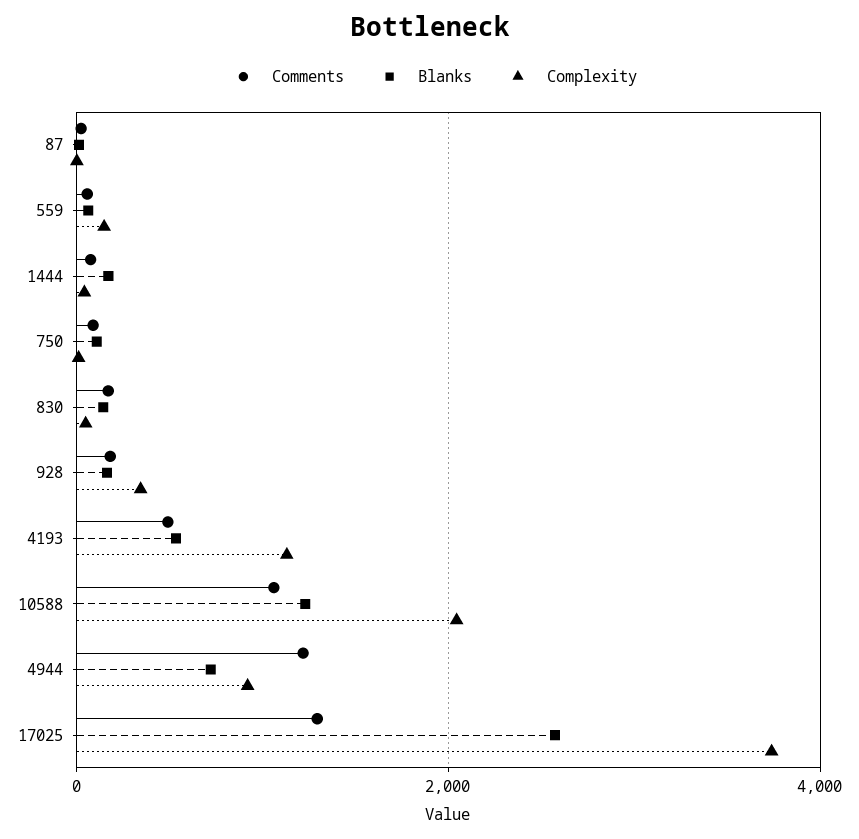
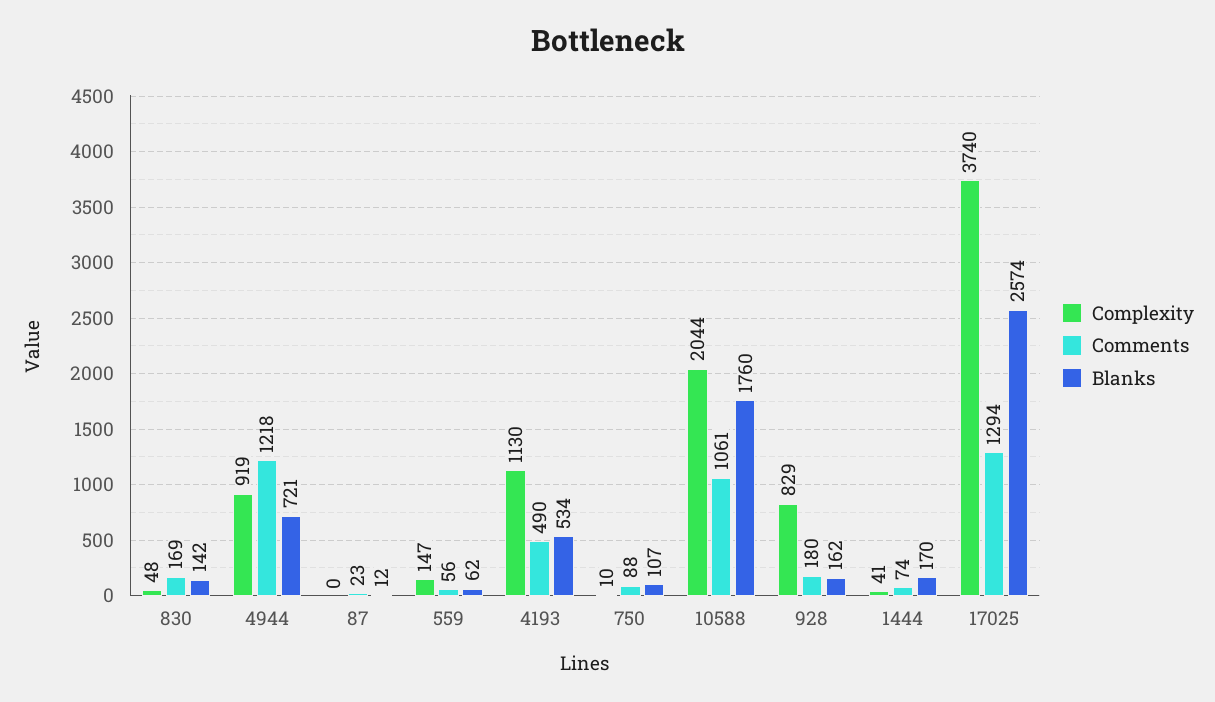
Complexity, 928: 400 -> 829
Blanks, 10588: 1200 -> 1760

